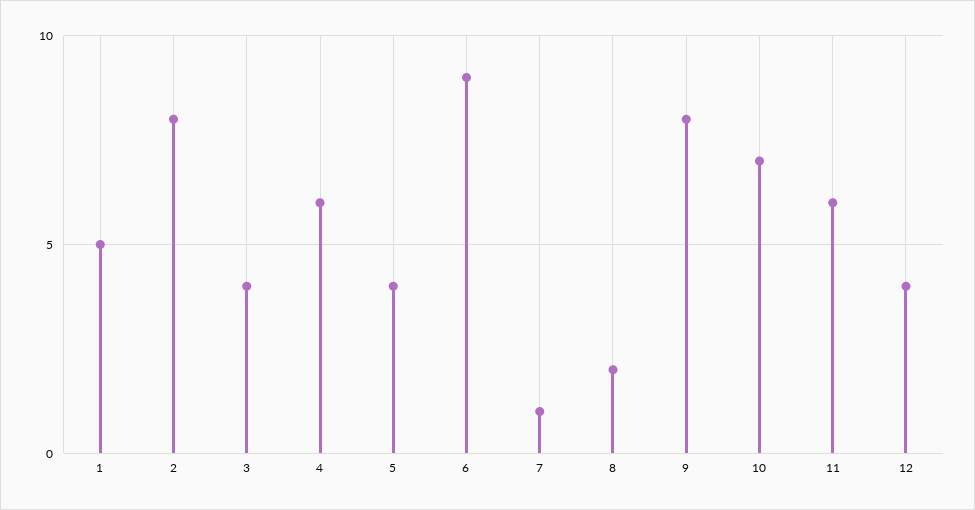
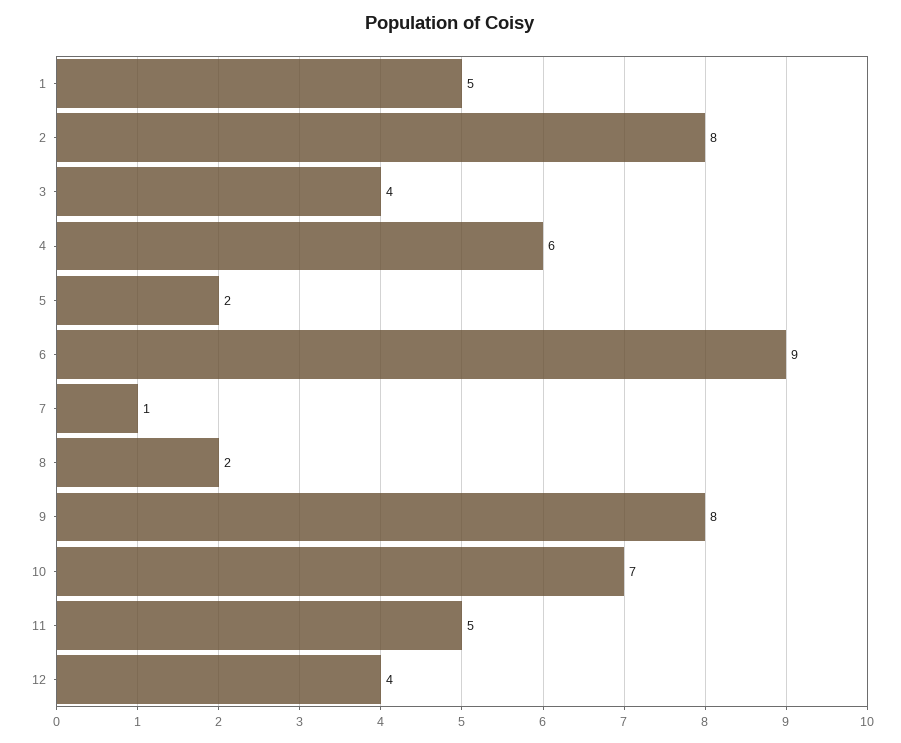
5: 4 -> 2
11: 6 -> 5

